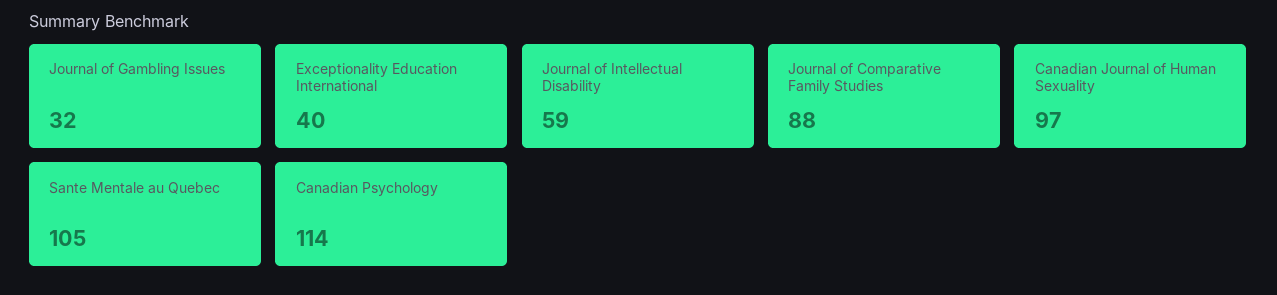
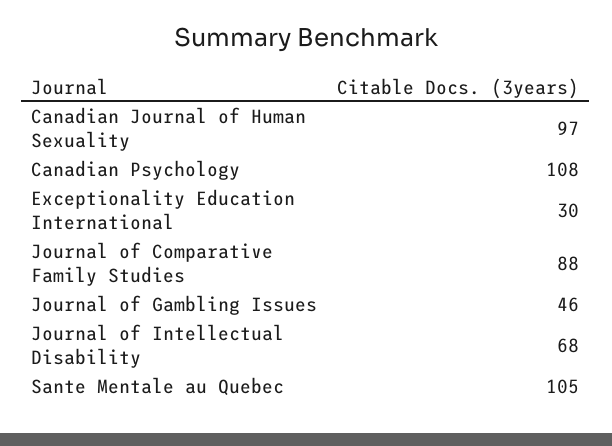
Journal of Gambling Issues: 32 -> 46
Exceptionality Education International: 40 -> 30
Journal of Intellectual Disability: 59 -> 68
Canadian Psychology: 114 -> 108

